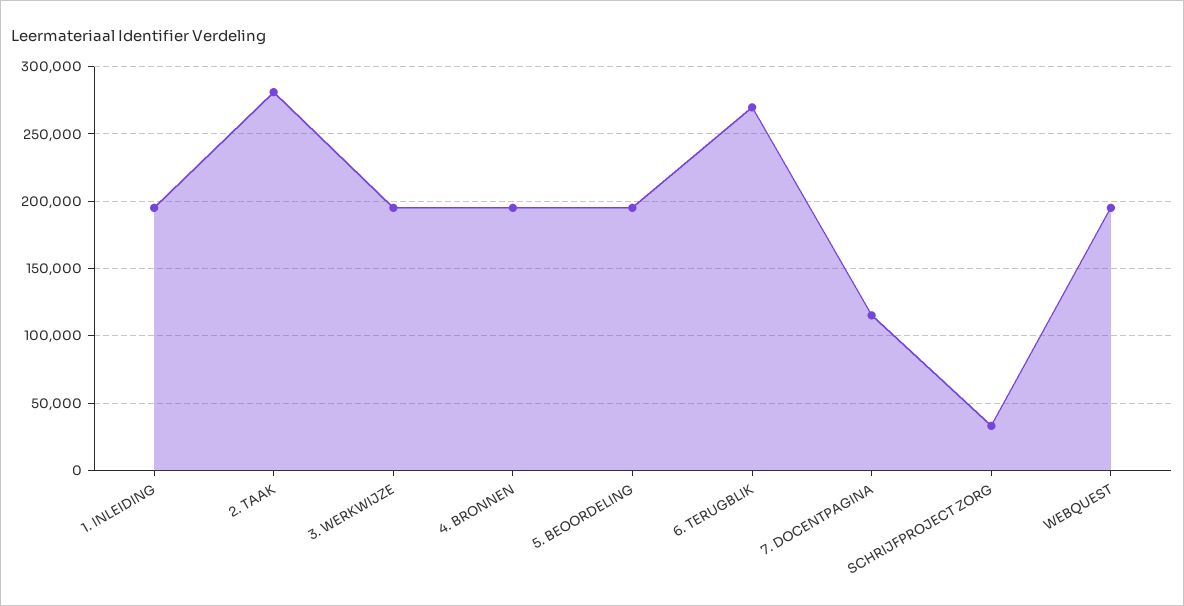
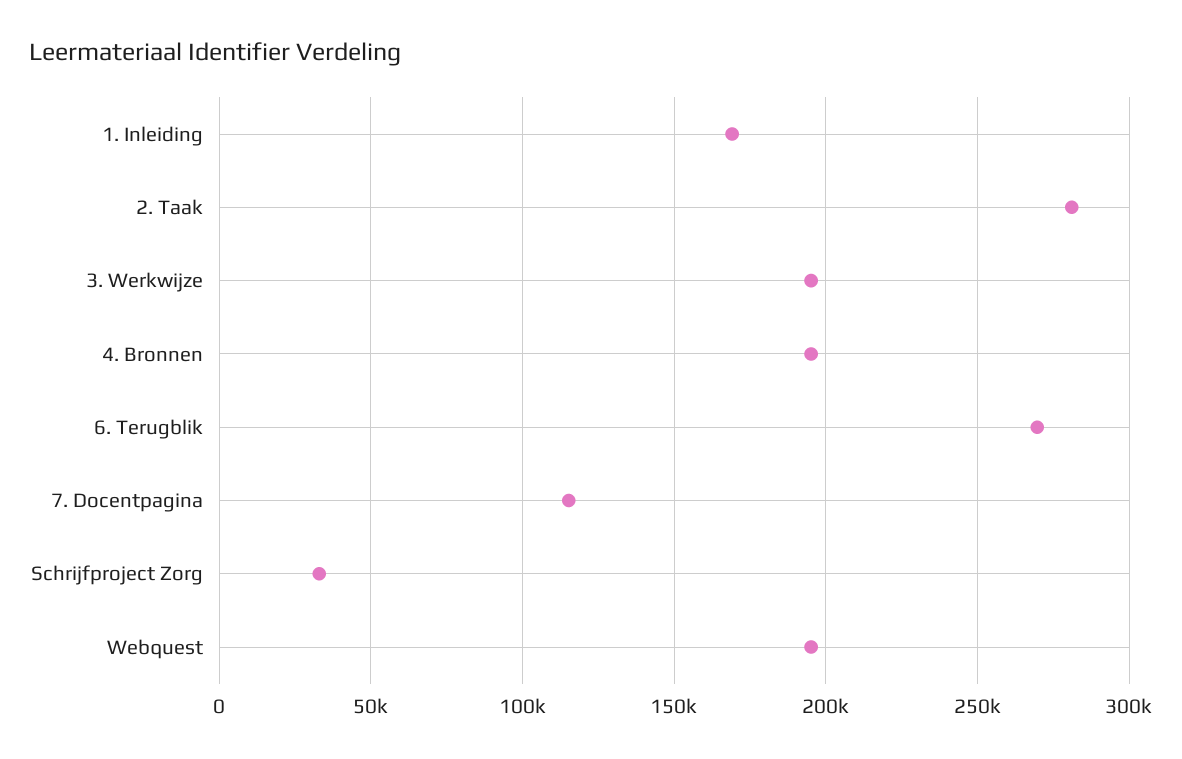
1. INLEIDING: 195000 -> 170000
5. BEOORDELING: 195000 -> none

